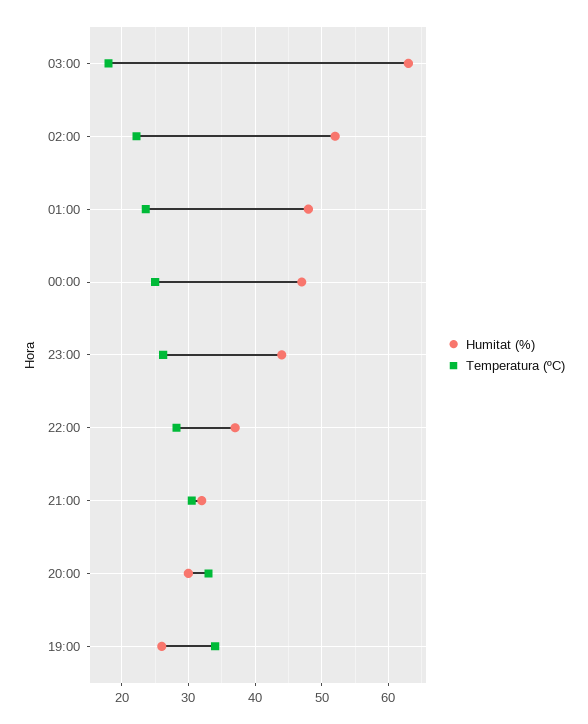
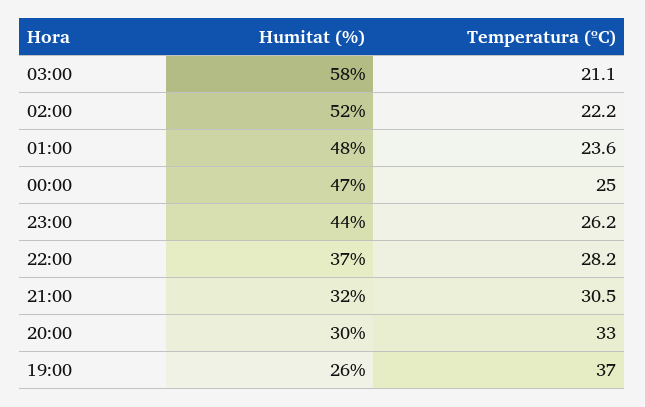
Humitat (%), 03:00: 63 -> 58
Temperatura (ºC), 03:00: 18 -> 21.1
Temperatura (ºC), 19:00: 34 -> 37

